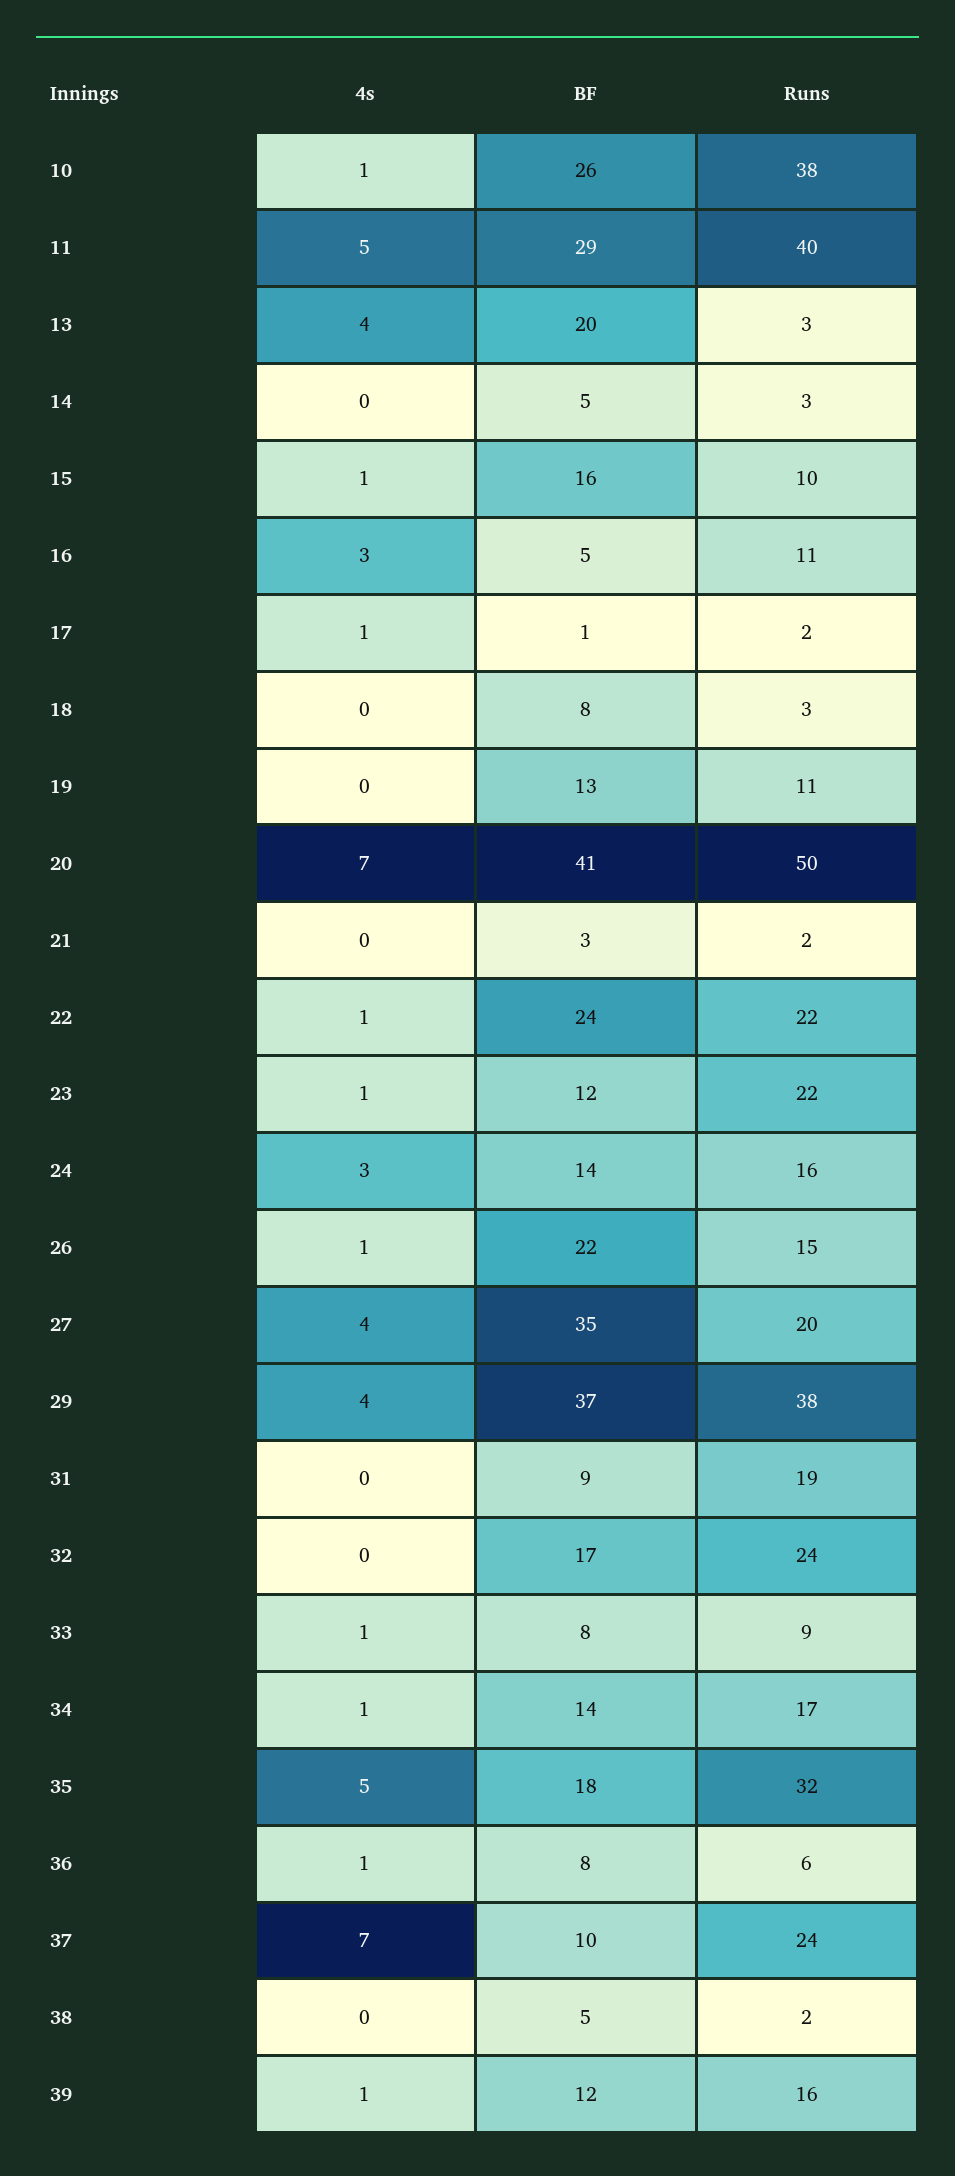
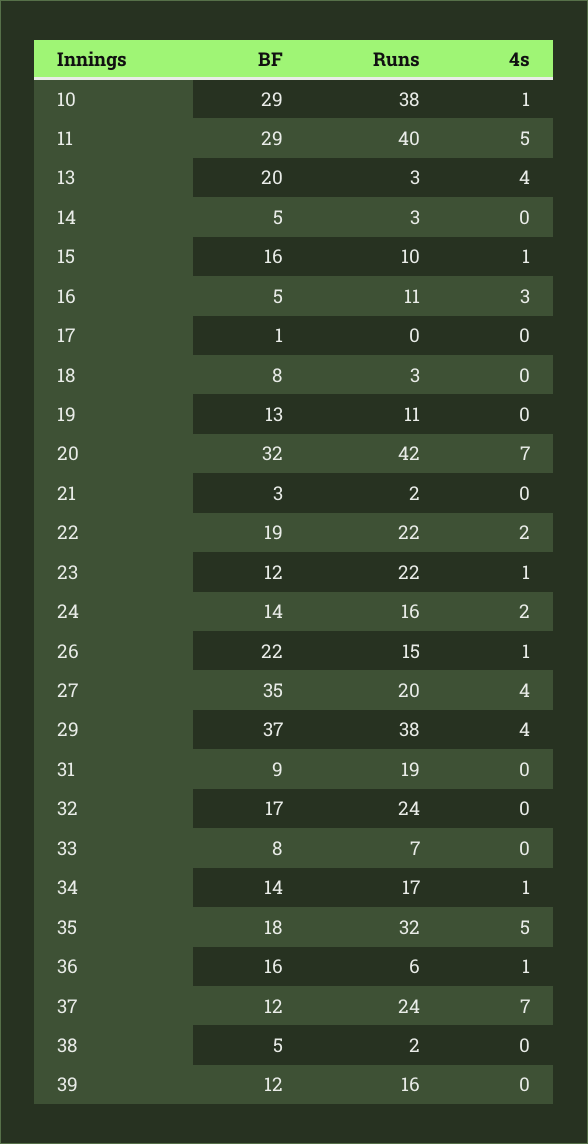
BF, 10: 26 -> 29
4s, 17: 1 -> 0
Runs, 17: 2 -> 0
BF, 20: 41 -> 32
Runs, 20: 50 -> 42
4s, 22: 1 -> 2
BF, 22: 24 -> 19
4s, 24: 3 -> 2
4s, 33: 1 -> 0
Runs, 33: 9 -> 7
BF, 36: 8 -> 16
BF, 37: 10 -> 12
4s, 39: 1 -> 0

